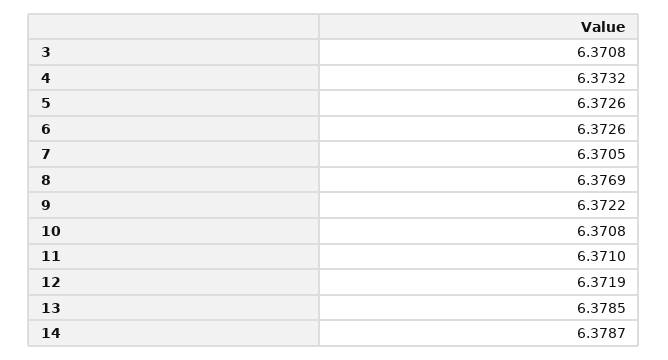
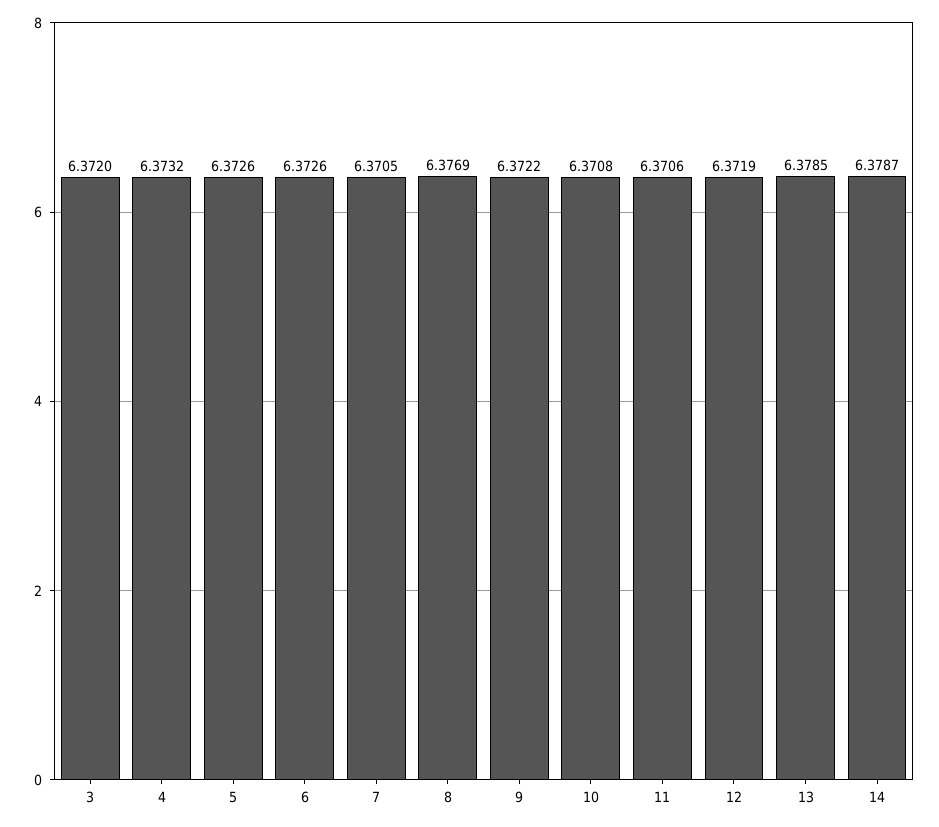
3: 6.3708 -> 6.372
11: 6.371 -> 6.3706

